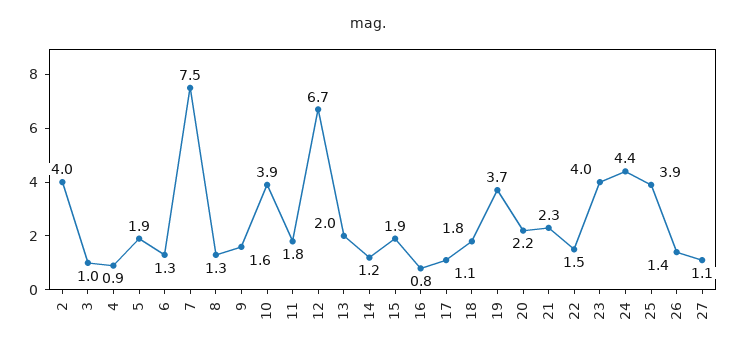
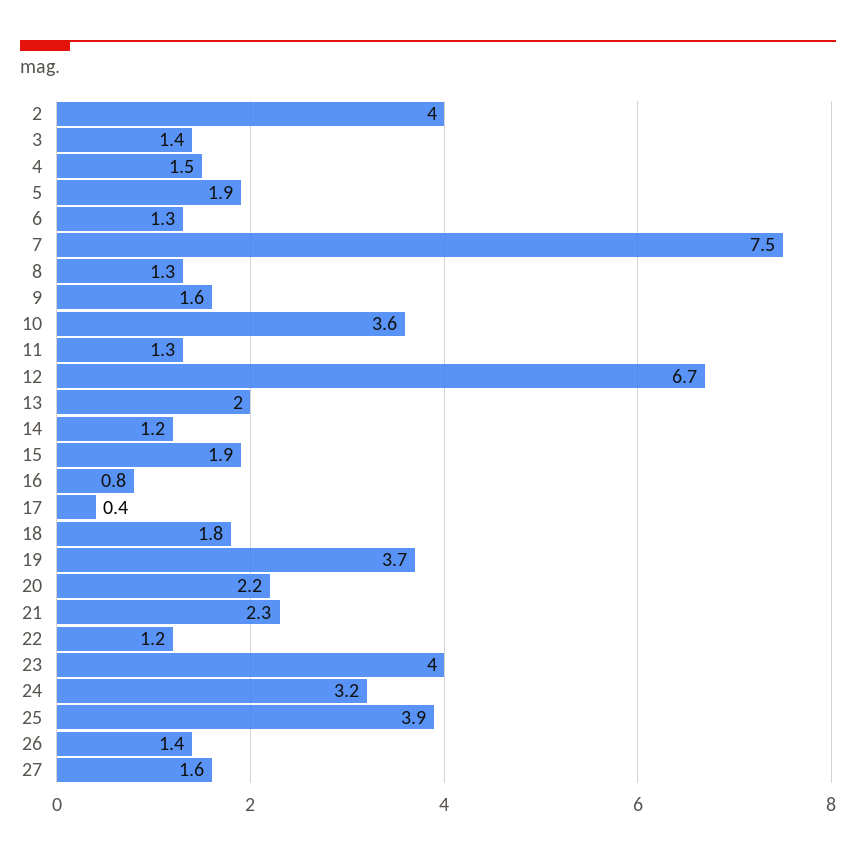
3: 1 -> 1.4
4: 0.9 -> 1.5
10: 3.9 -> 3.6
11: 1.8 -> 1.3
17: 1.1 -> 0.4
22: 1.5 -> 1.2
24: 4.4 -> 3.2
27: 1.1 -> 1.6

